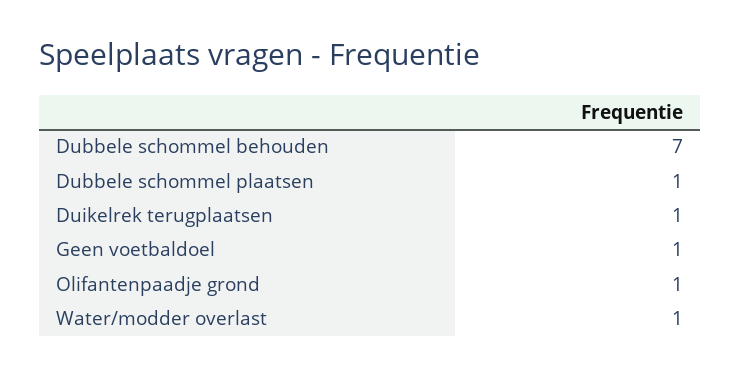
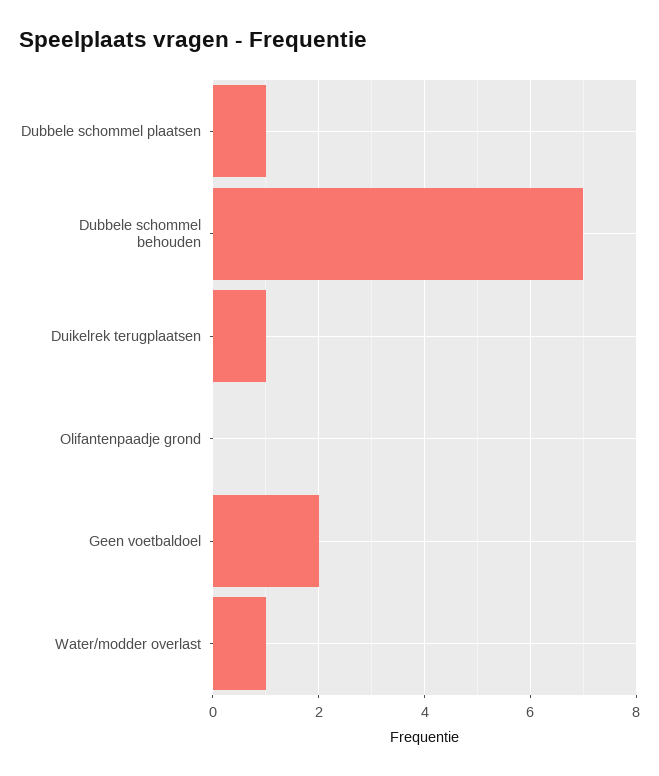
Geen voetbaldoel: 1 -> 2
Olifantenpaadje grond: 1 -> 0

